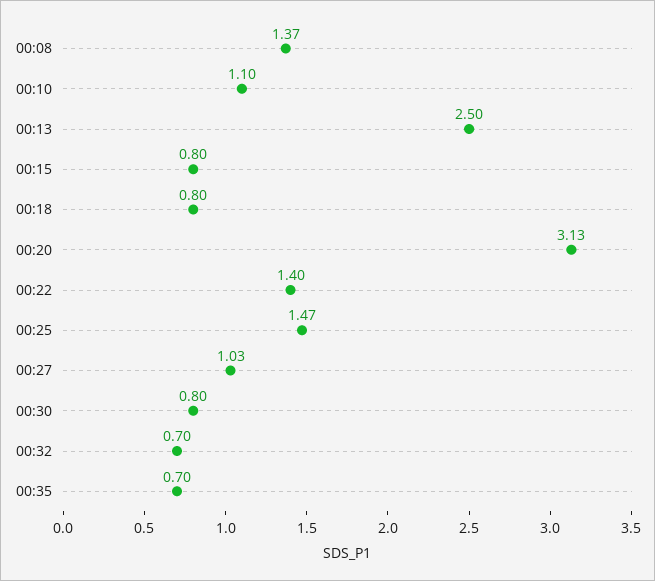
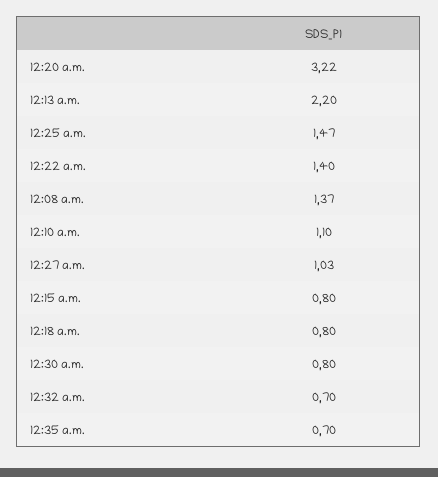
00:13: 2.5 -> 2.2
00:20: 3.13 -> 3.22

